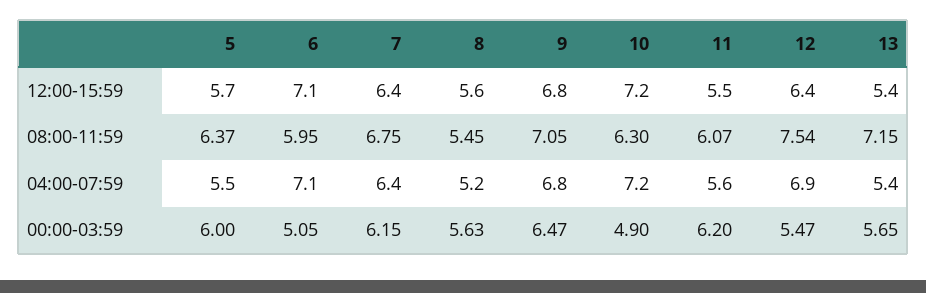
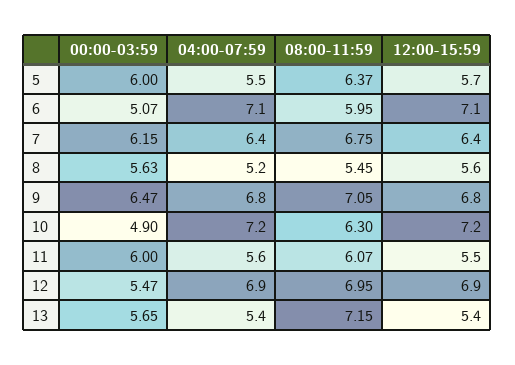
12, 12:00-15:59: 6.4 -> 6.9
12, 08:00-11:59: 7.54 -> 6.95
6, 00:00-03:59: 5.05 -> 5.07
11, 00:00-03:59: 6.2 -> 6

